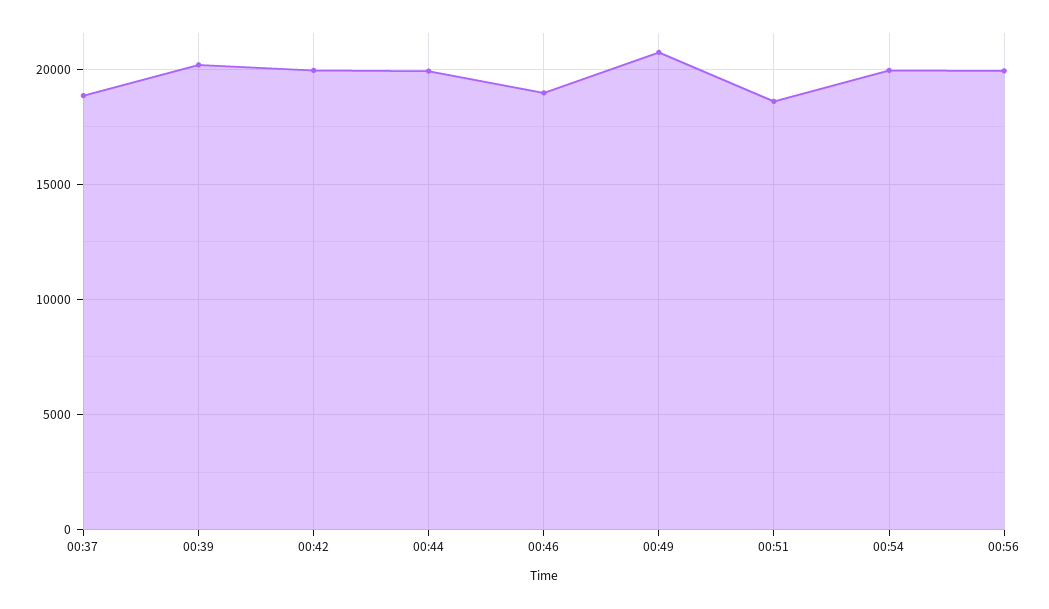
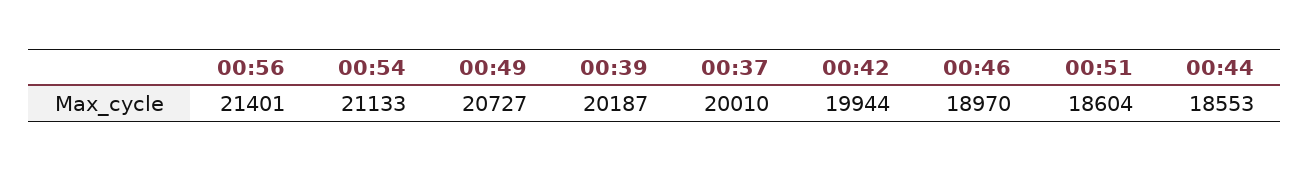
00:37: 19000 -> 20010
00:44: 20000 -> 18553
00:54: 20000 -> 21133
00:56: 20000 -> 21401

